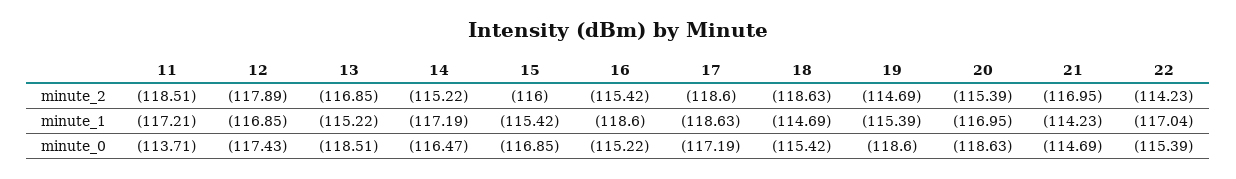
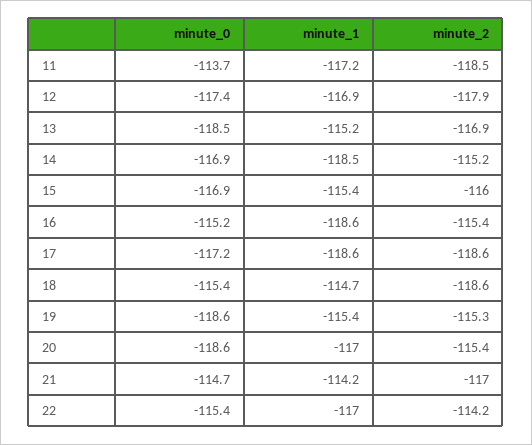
19, minute_2: -114.69 -> -115.3
14, minute_1: -117.19 -> -118.5
14, minute_0: -116.47 -> -116.9

